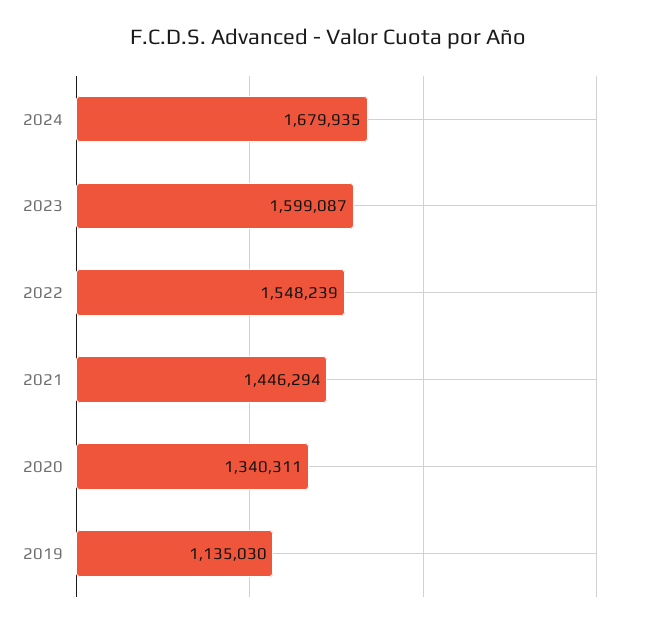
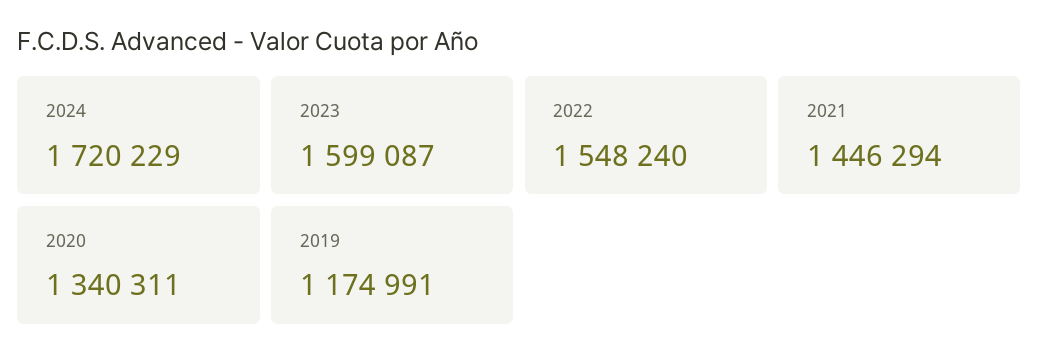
2024: 1679935 -> 1720229
2022: 1548239 -> 1548240
2019: 1135030 -> 1174991

